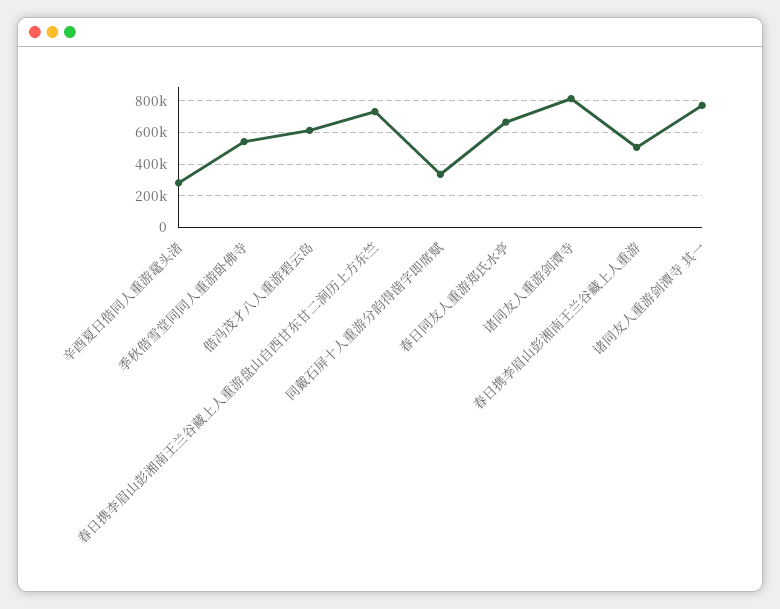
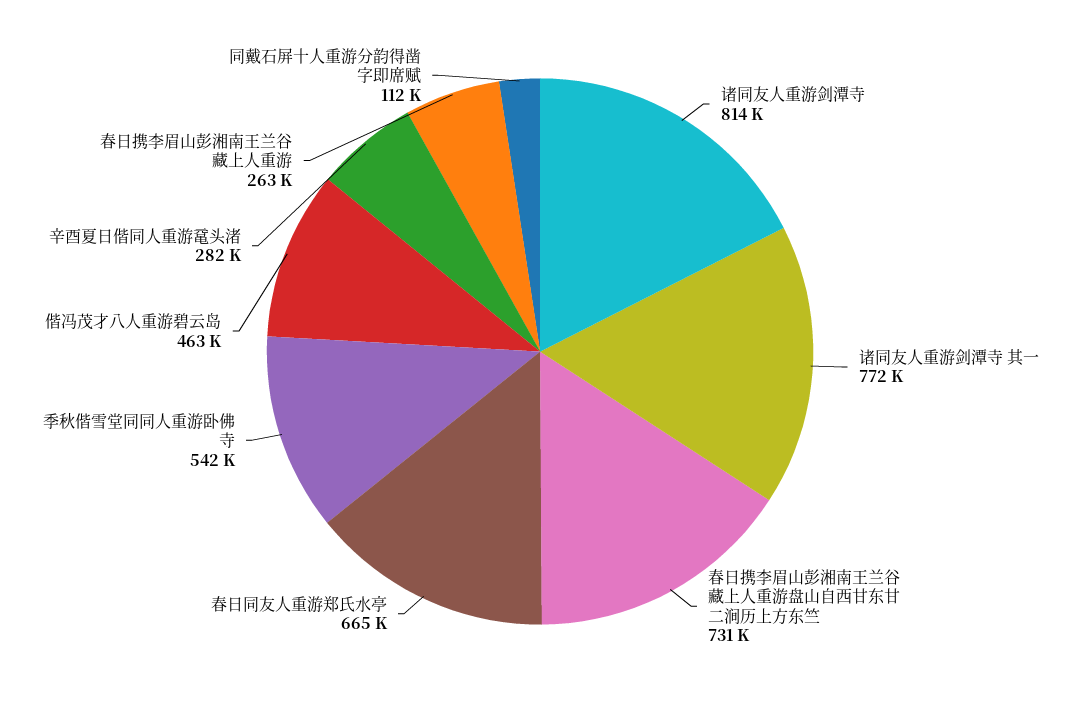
偕冯茂才八人重游碧云岛: 600000 -> 463000
同戴石屏十人重游分韵得凿字即席赋: 350000 -> 112000
春日携李眉山彭湘南王兰谷藏上人重游: 500000 -> 263000

